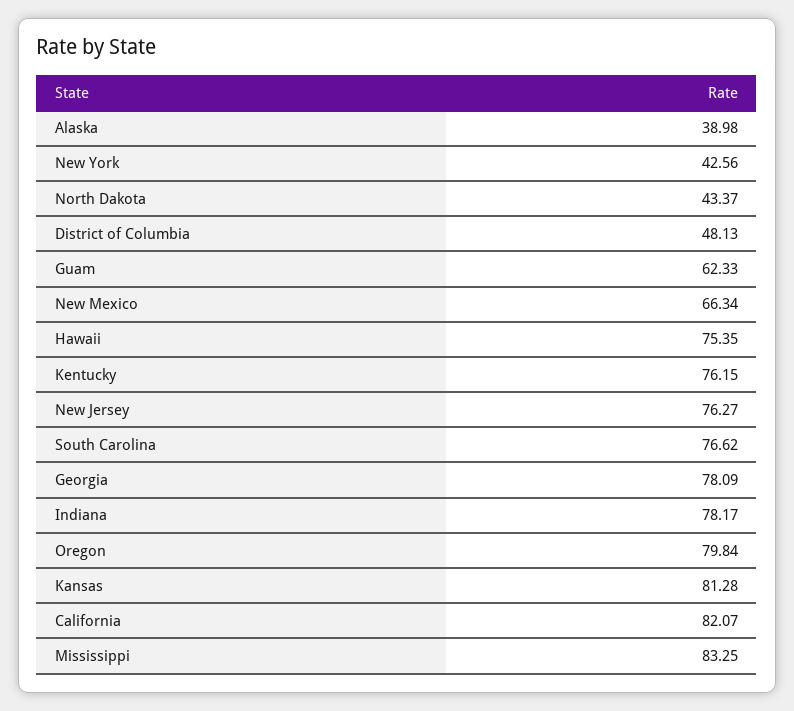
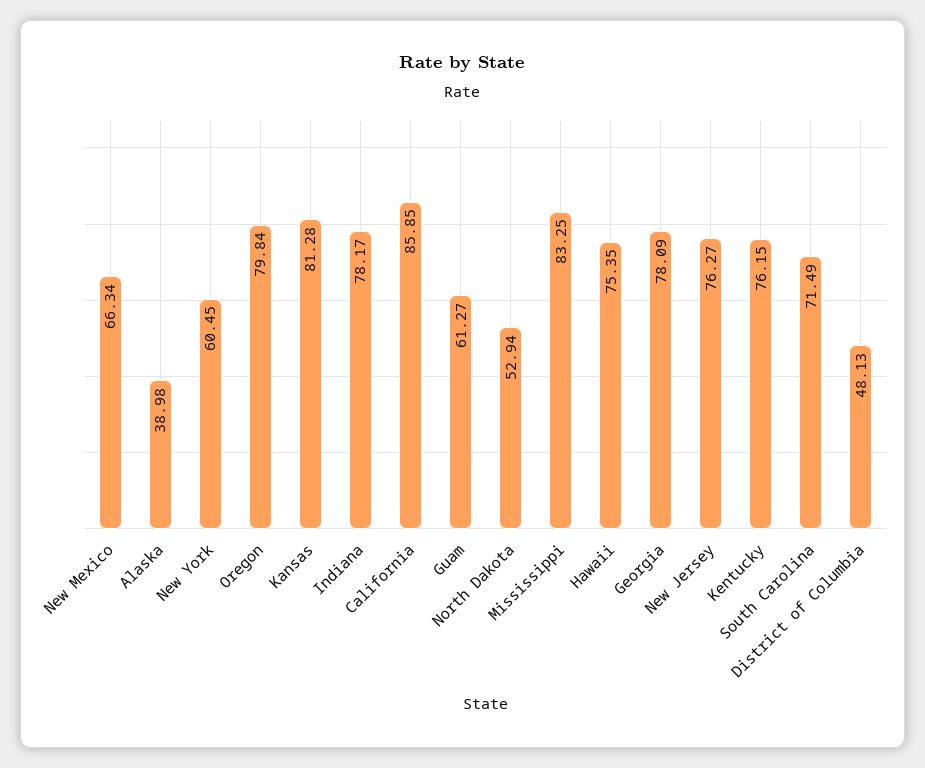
New York: 42.56 -> 60.45
North Dakota: 43.37 -> 52.94
Guam: 62.33 -> 61.27
South Carolina: 76.62 -> 71.49
California: 82.07 -> 85.85

